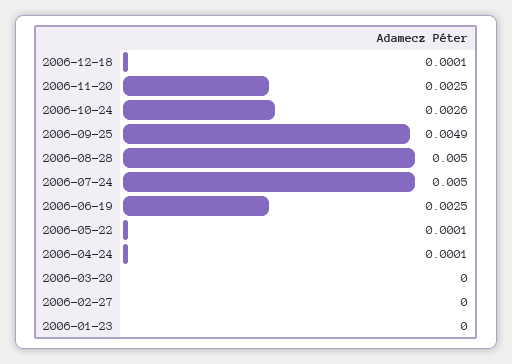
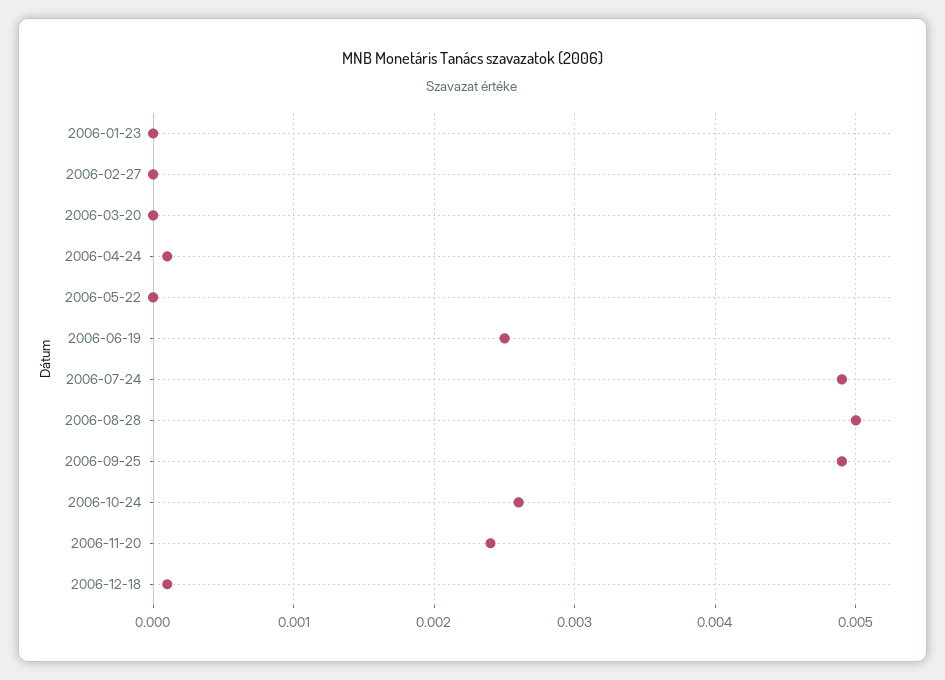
2006-11-20: 0.0025 -> 0.0024
2006-07-24: 0.005 -> 0.0049
2006-05-22: 0.0001 -> 0

